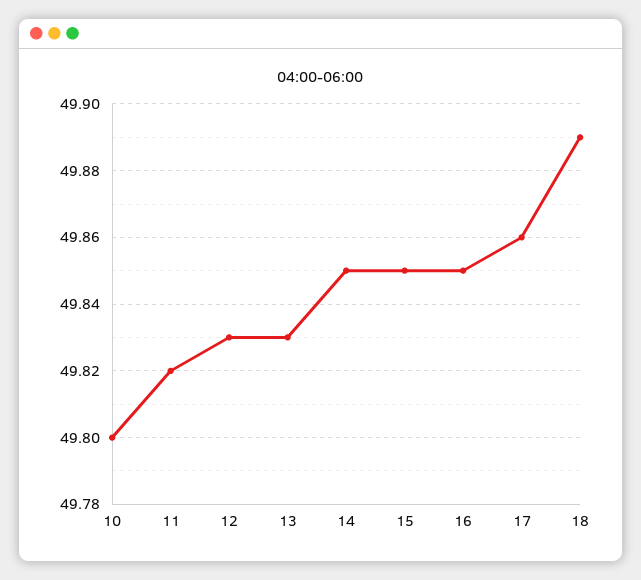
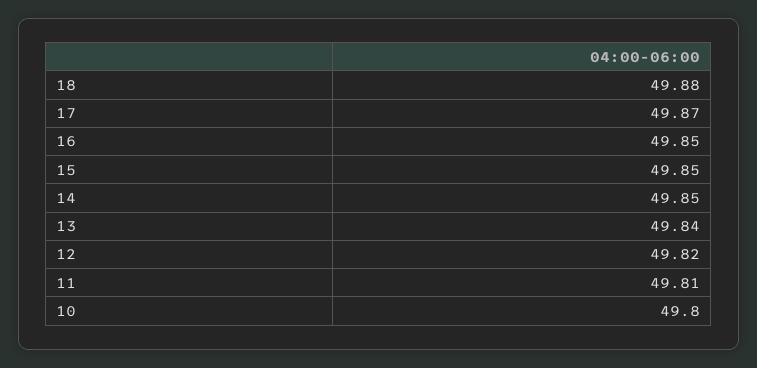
11: 49.82 -> 49.81
12: 49.83 -> 49.82
13: 49.83 -> 49.84
17: 49.86 -> 49.87
18: 49.89 -> 49.88

